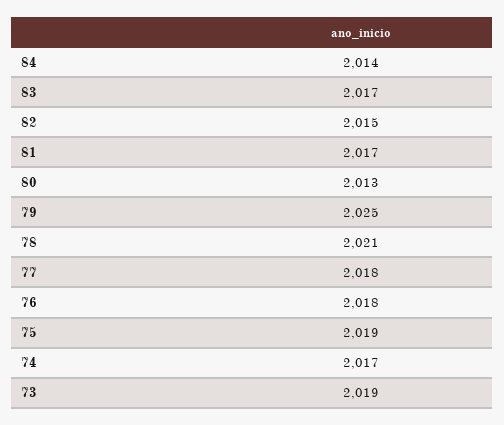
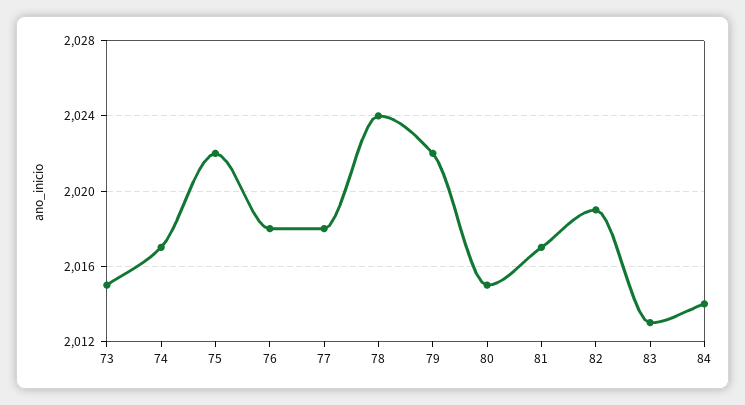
83: 2017 -> 2013
82: 2015 -> 2019
80: 2013 -> 2015
79: 2025 -> 2022
78: 2021 -> 2024
75: 2019 -> 2022
73: 2019 -> 2015

